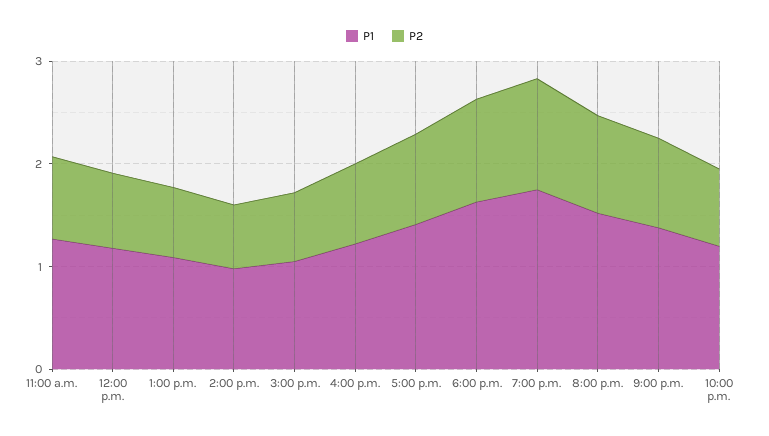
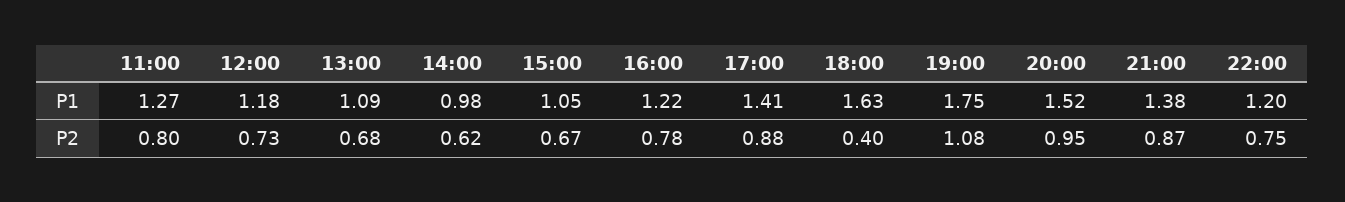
P2, 6:00 p.m.: 1 -> 0.4

